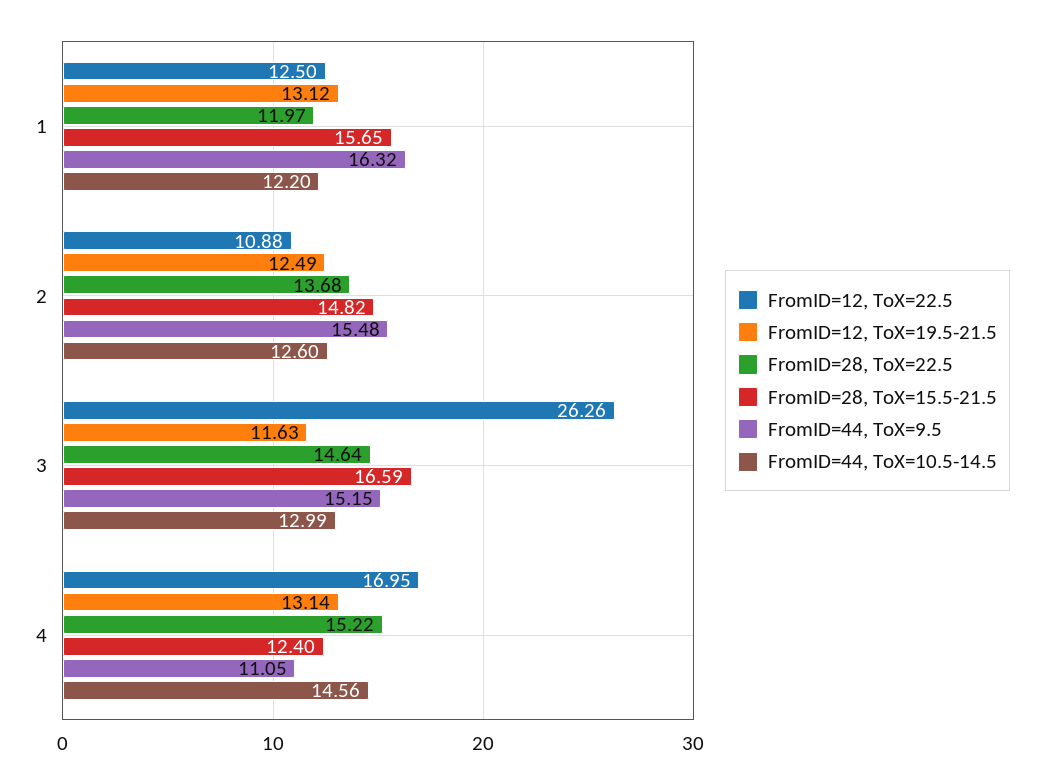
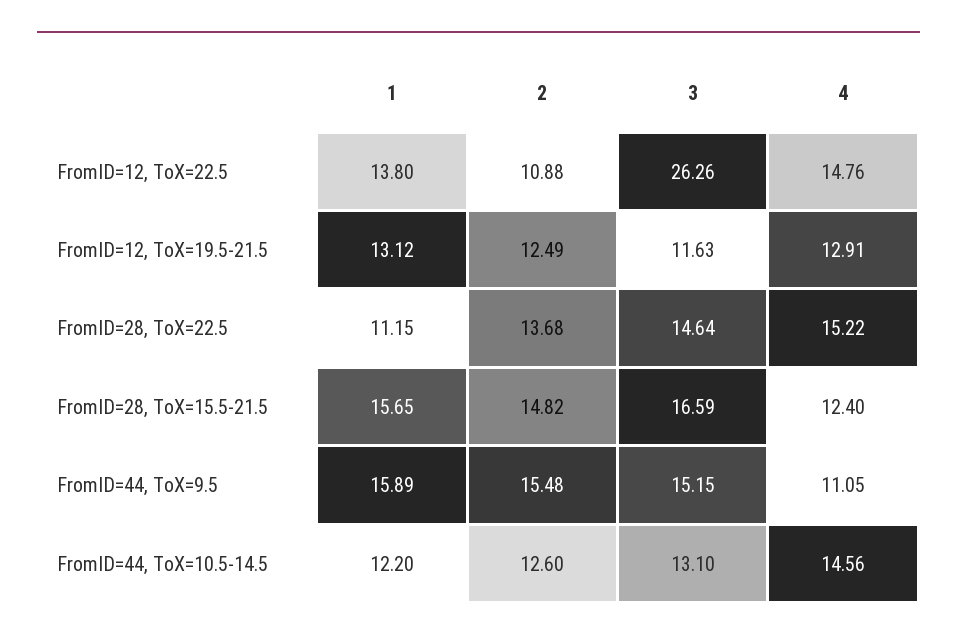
FromID=12, ToX=22.5, 1: 12.5 -> 13.8
FromID=28, ToX=22.5, 1: 11.97 -> 11.15
FromID=44, ToX=9.5, 1: 16.32 -> 15.89
FromID=44, ToX=10.5-14.5, 3: 12.99 -> 13.1
FromID=12, ToX=22.5, 4: 16.95 -> 14.76
FromID=12, ToX=19.5-21.5, 4: 13.14 -> 12.91

